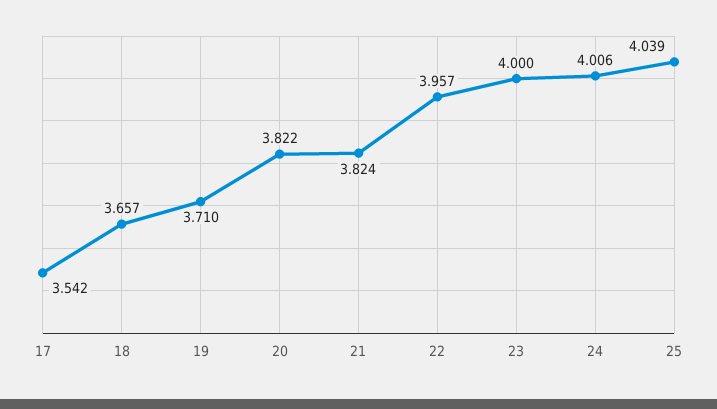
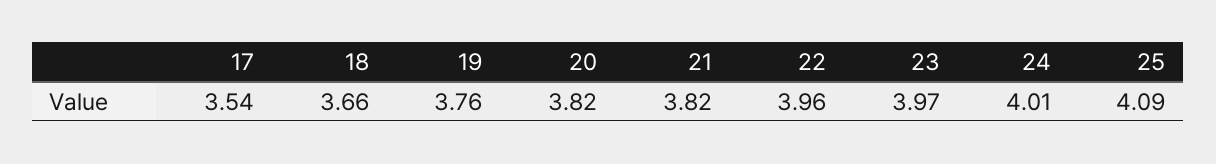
19: 3.71 -> 3.76
23: 4 -> 3.97
25: 4.039 -> 4.09

